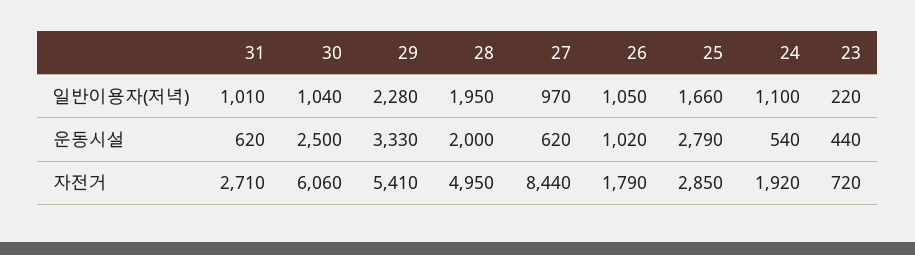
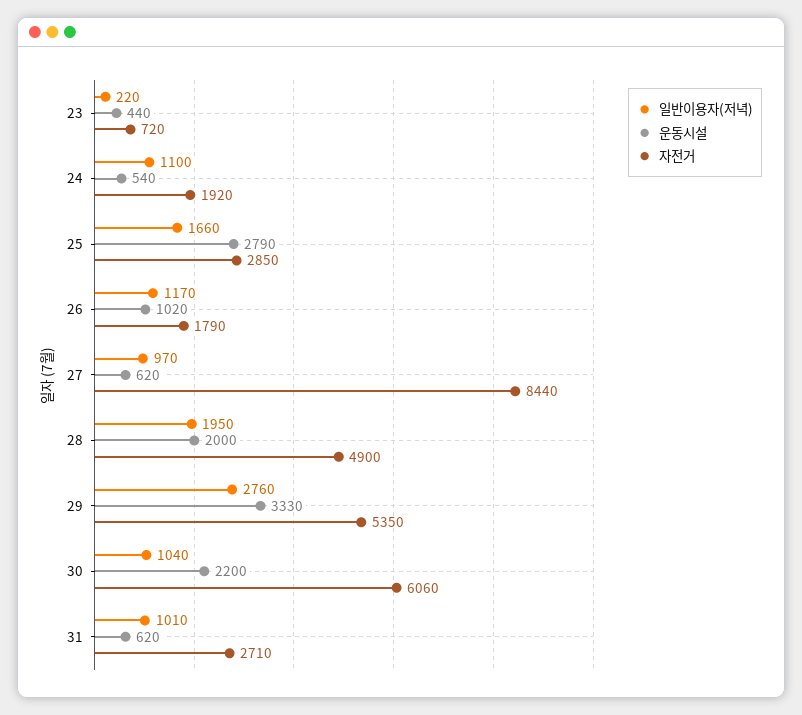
일반이용자(저녁), 29: 2280 -> 2760
일반이용자(저녁), 26: 1050 -> 1170
운동시설, 30: 2500 -> 2200
자전거, 29: 5410 -> 5350
자전거, 28: 4950 -> 4900

